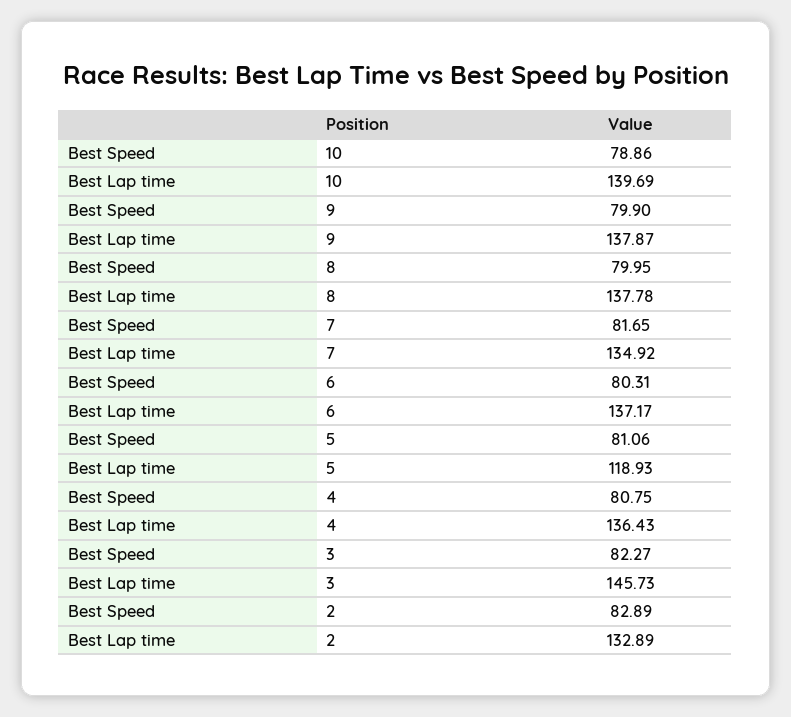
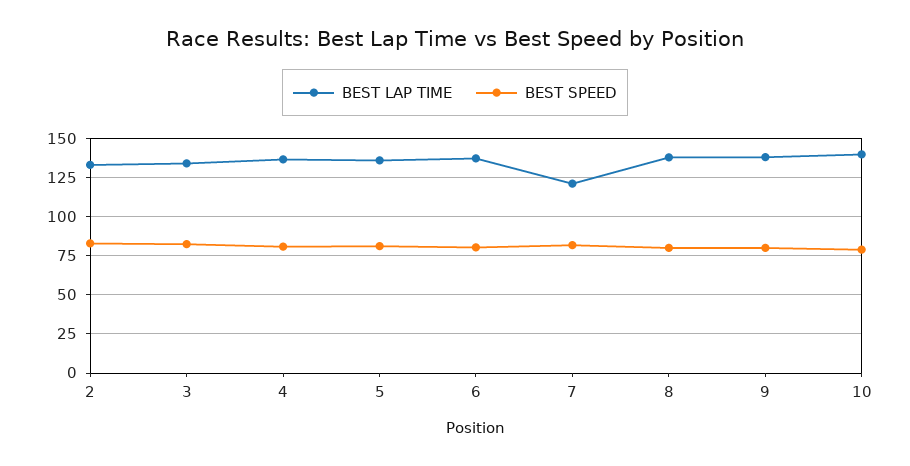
Best Lap time, 7: 134.92 -> 120
Best Lap time, 5: 118.93 -> 135
Best Lap time, 3: 145.73 -> 135

